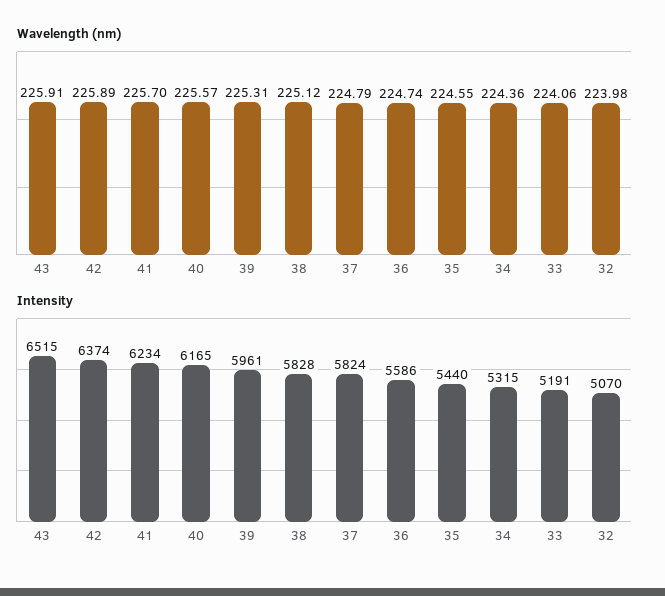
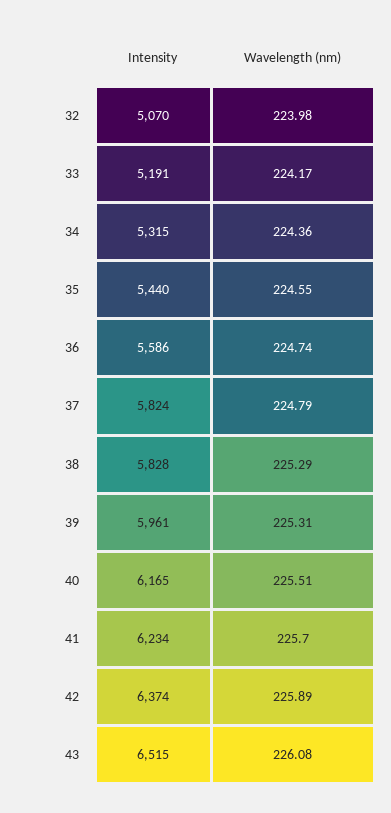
Wavelength (nm), 43: 225.91 -> 226.08
Wavelength (nm), 40: 225.57 -> 225.51
Wavelength (nm), 38: 225.12 -> 225.29
Wavelength (nm), 33: 224.06 -> 224.17

